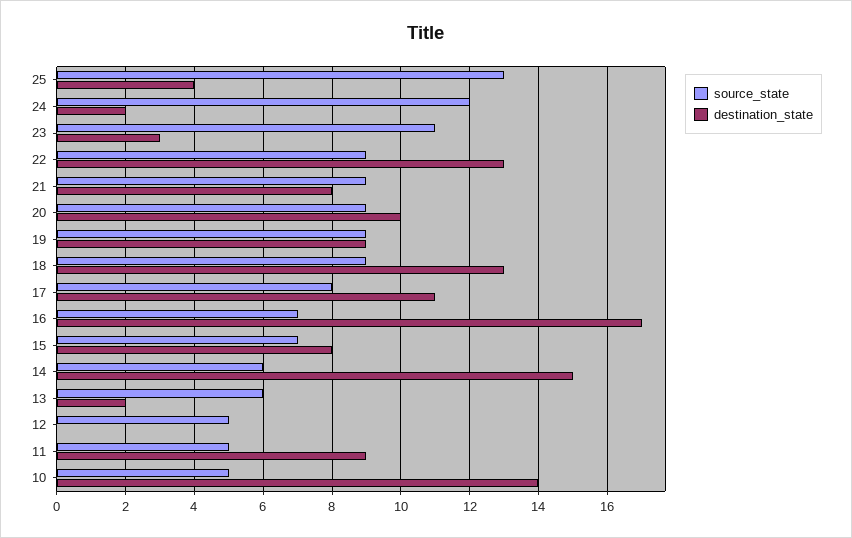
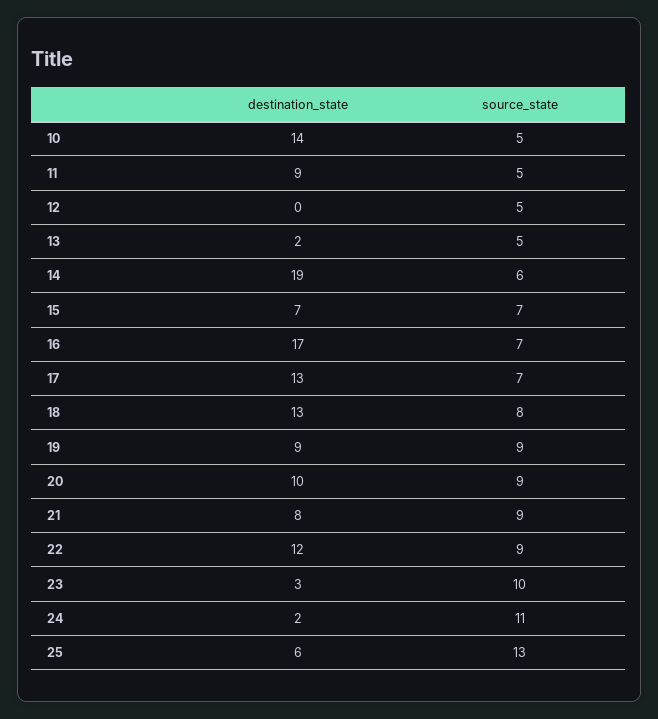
destination_state, 25: 4 -> 6
source_state, 24: 12 -> 11
source_state, 23: 11 -> 10
destination_state, 22: 13 -> 12
source_state, 18: 9 -> 8
source_state, 17: 8 -> 7
destination_state, 17: 11 -> 13
destination_state, 15: 8 -> 7
destination_state, 14: 15 -> 19
source_state, 13: 6 -> 5

